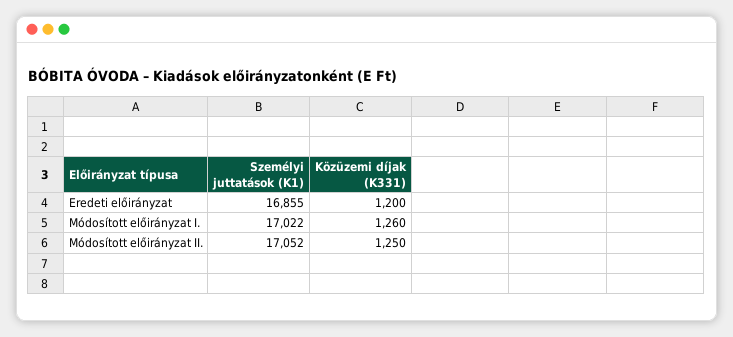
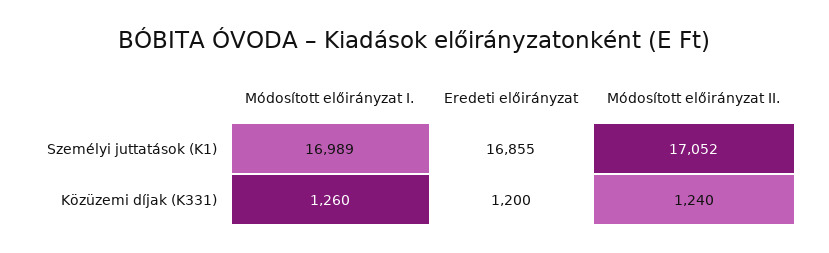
Személyi juttatások (K1), Módosított előirányzat I.: 17022 -> 16989
Közüzemi díjak (K331), Módosított előirányzat II.: 1250 -> 1240

